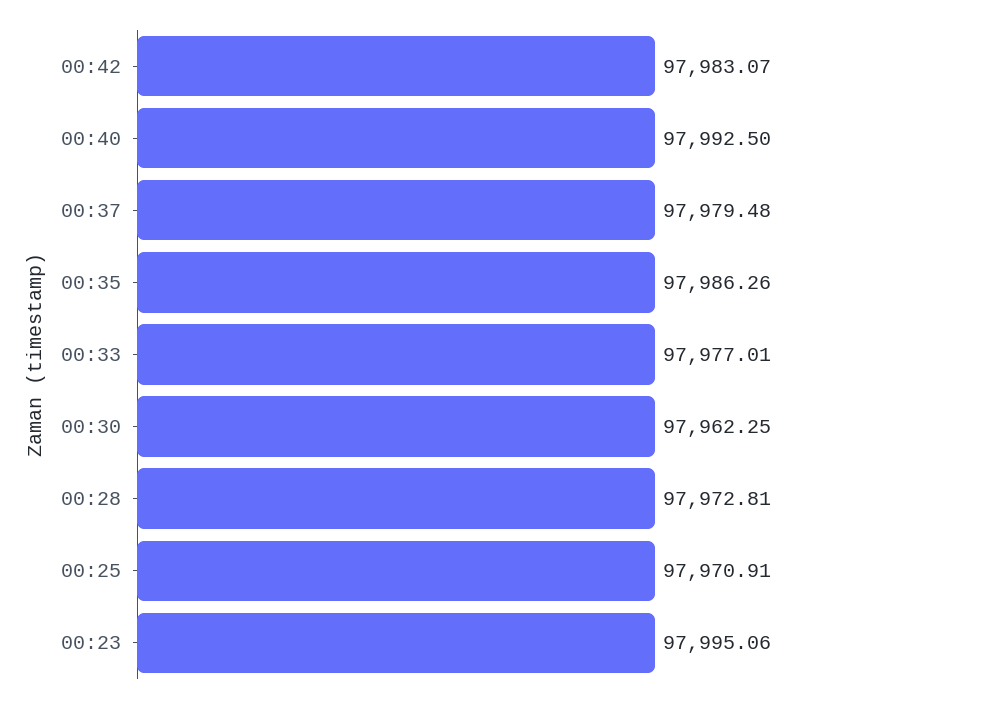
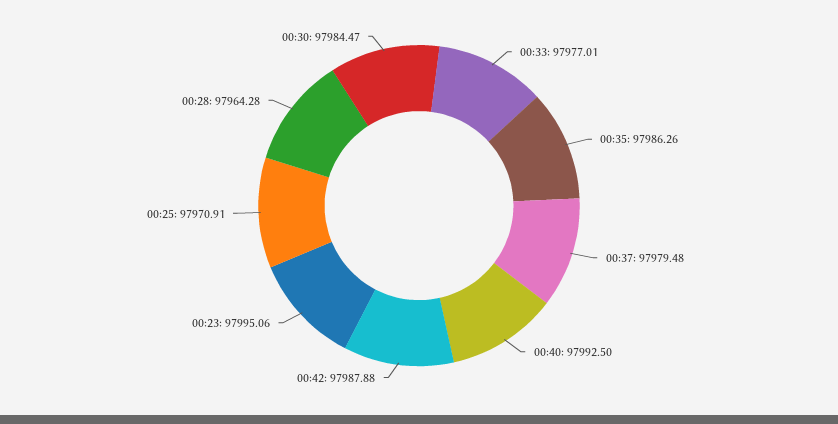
00:42: 97983.07 -> 97987.88
00:30: 97962.25 -> 97984.47
00:28: 97972.81 -> 97964.28

